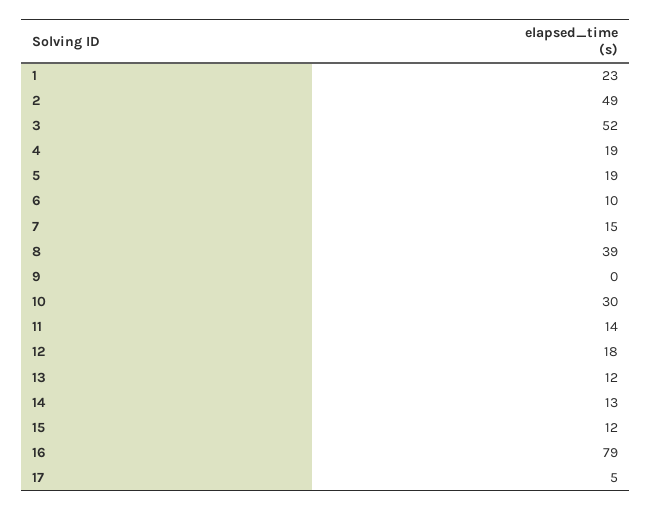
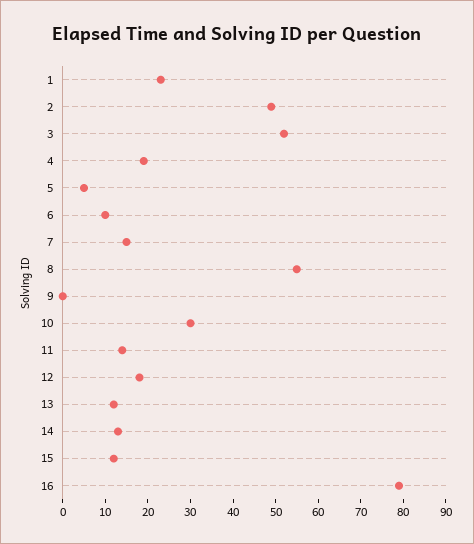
5: 19 -> 5
8: 39 -> 55
17: 5 -> none

